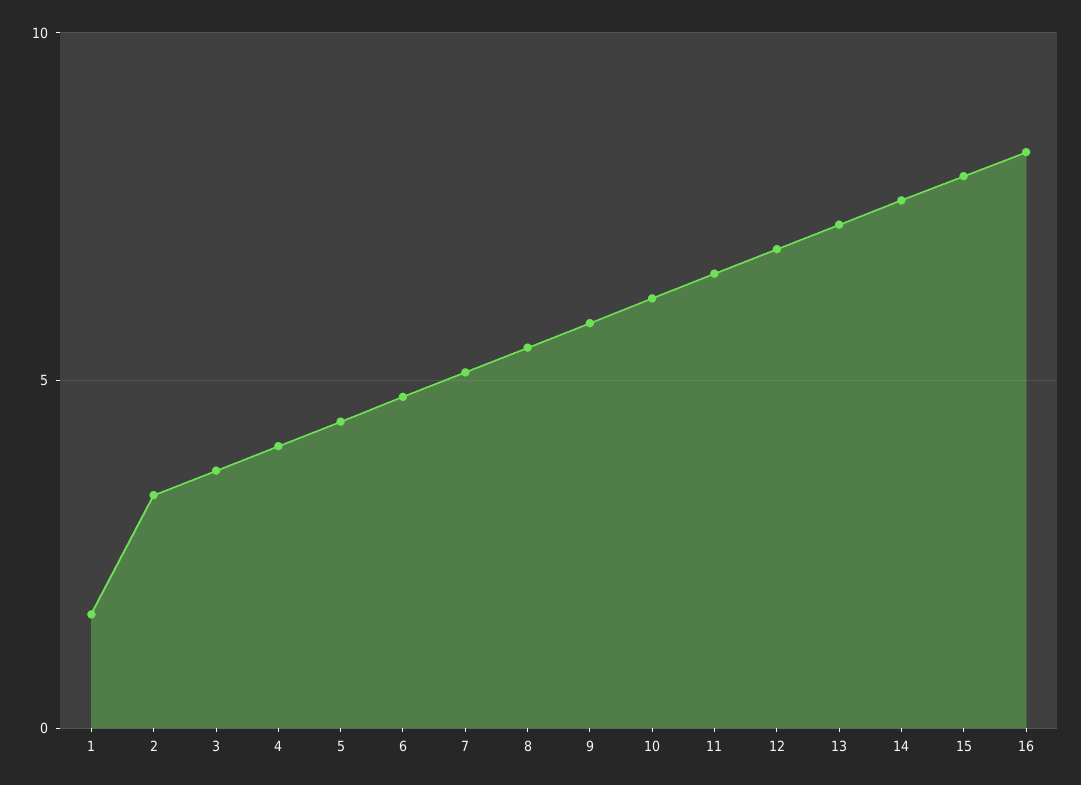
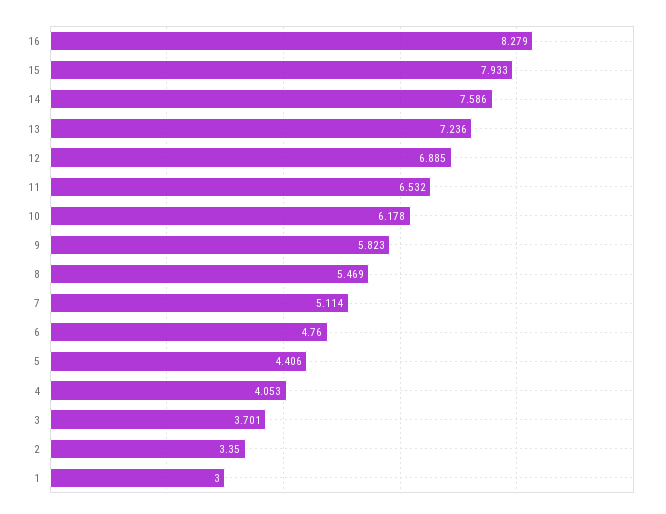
1: 1.5 -> 3

